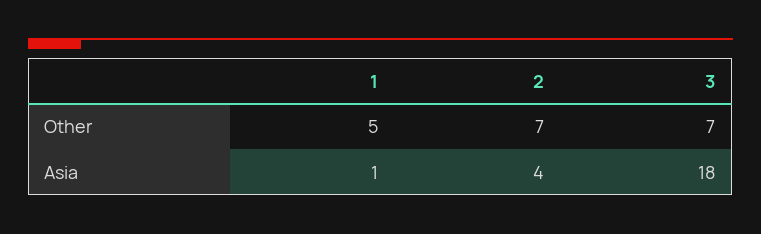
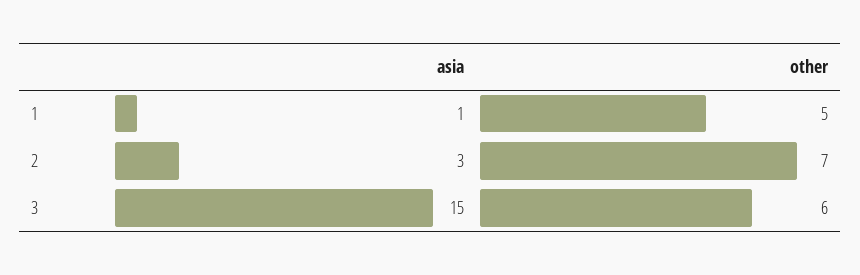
3, Other: 7 -> 6
2, Asia: 4 -> 3
3, Asia: 18 -> 15

